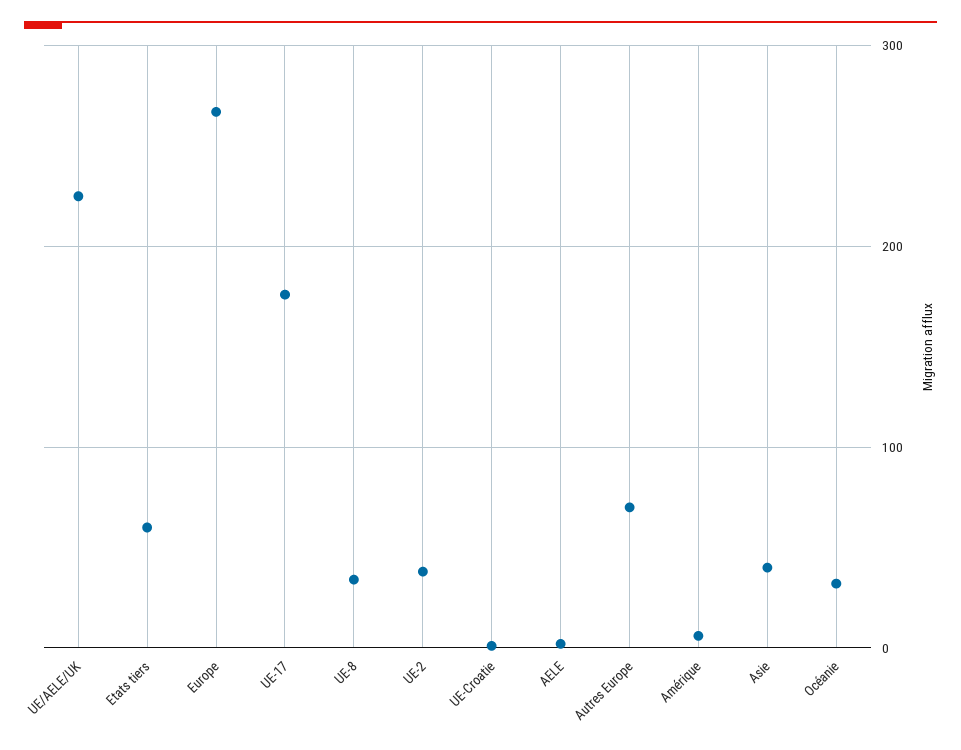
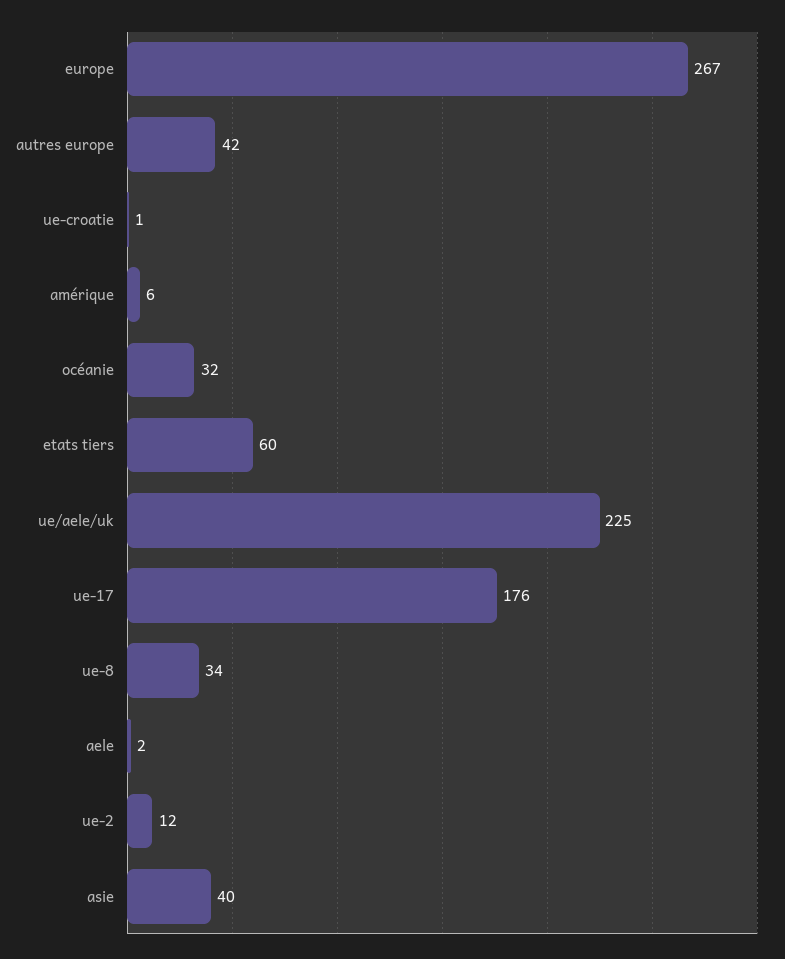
UE-2: 40 -> 12
Autres Europe: 70 -> 42

